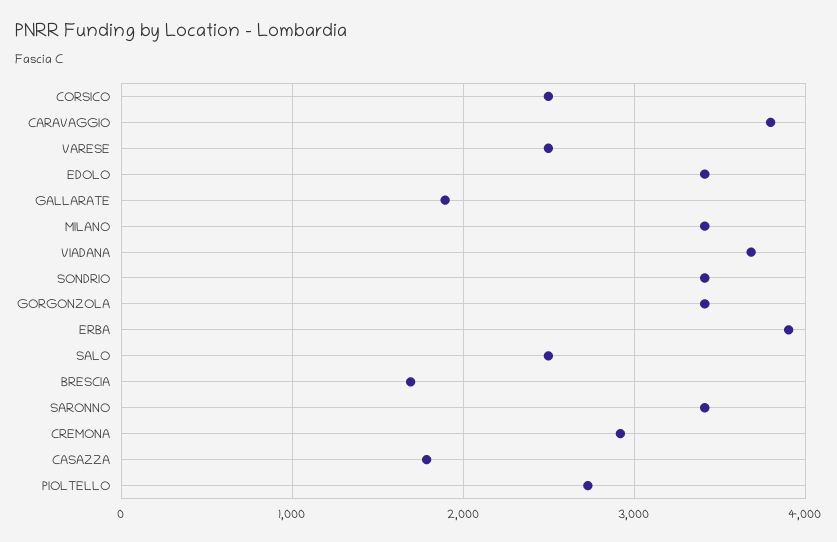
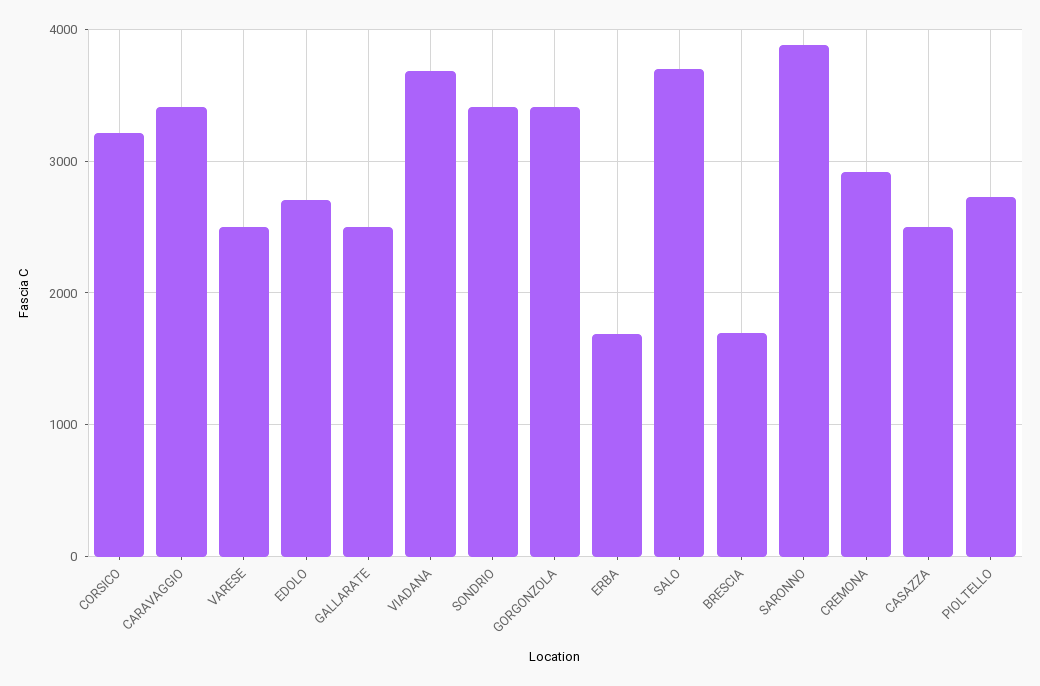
CORSICO: 2500 -> 3200
CARAVAGGIO: 3800 -> 3400
EDOLO: 3400 -> 2700
GALLARATE: 1900 -> 2500
MILANO: 3400 -> none
ERBA: 3900 -> 1700
SALO: 2500 -> 3700
SARONNO: 3400 -> 3900
CASAZZA: 1800 -> 2500

